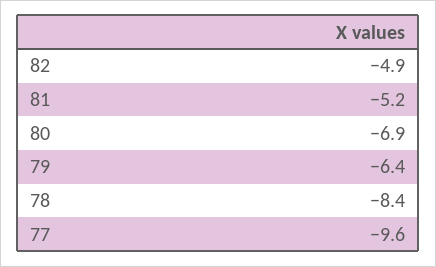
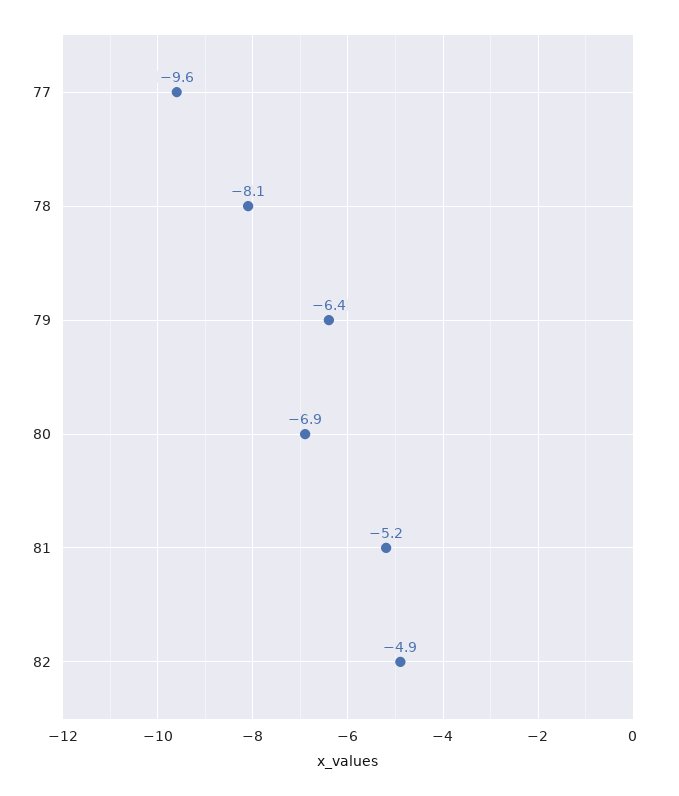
78: -8.4 -> -8.1

